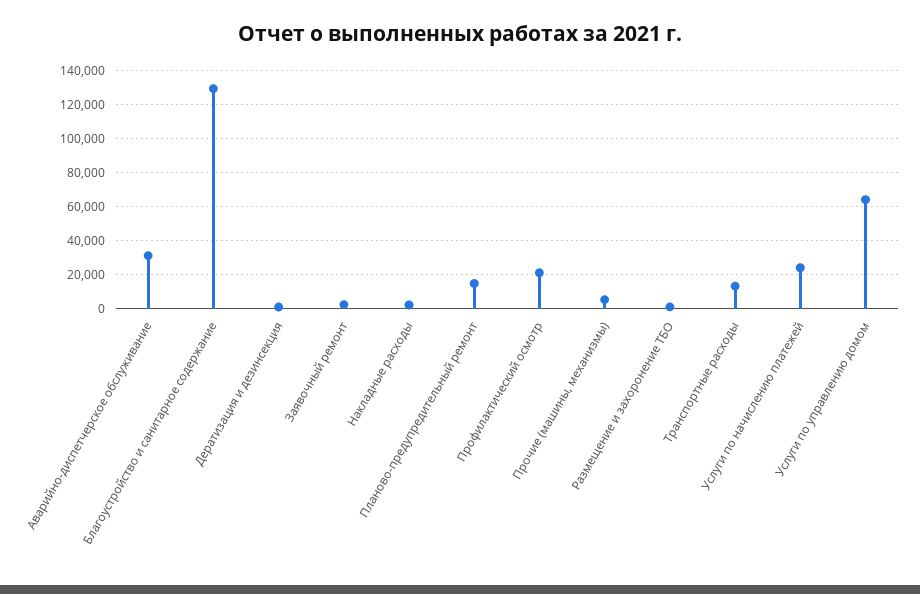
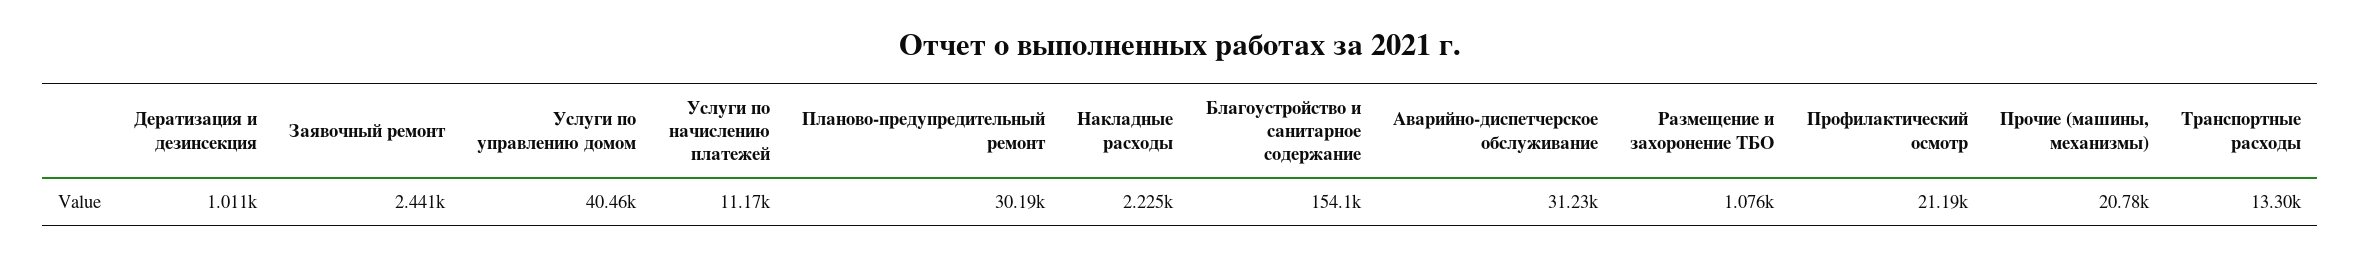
Благоустройство и санитарное содержание: 130000 -> 154100
Планово-предупредительный ремонт: 15000 -> 30190
Прочие (машины, механизмы): 5000 -> 20780
Услуги по начислению платежей: 25000 -> 11170
Услуги по управлению домом: 65000 -> 40460

